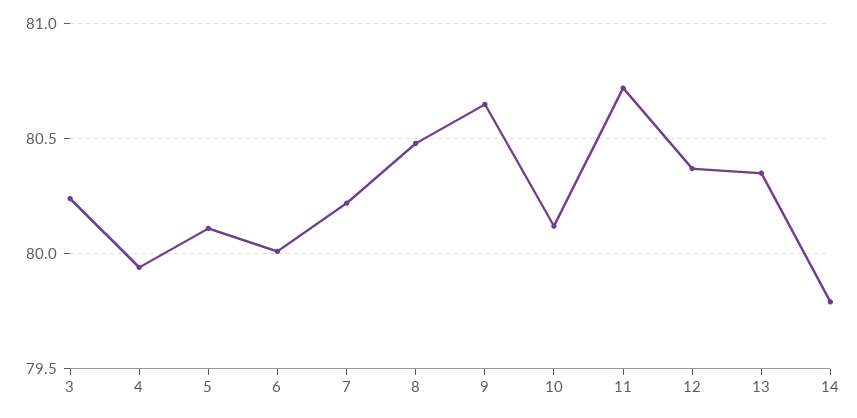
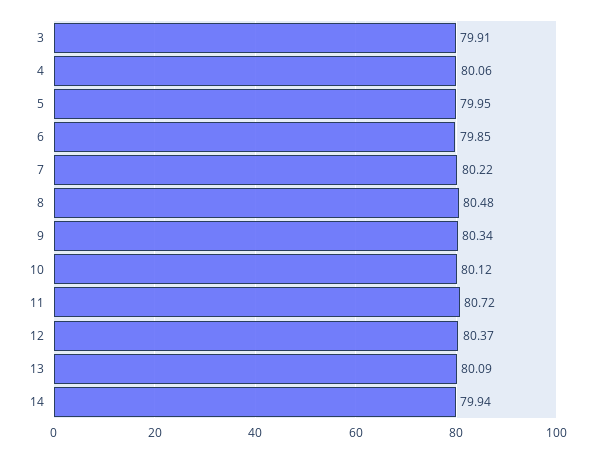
3: 80.25 -> 79.91
4: 79.95 -> 80.06
5: 80.1 -> 79.95
6: 80 -> 79.85
9: 80.65 -> 80.34
13: 80.35 -> 80.09
14: 79.8 -> 79.94

